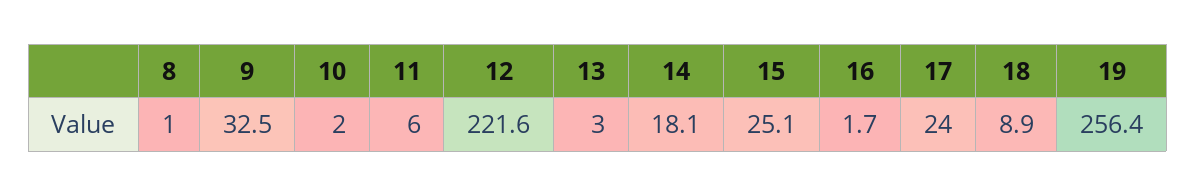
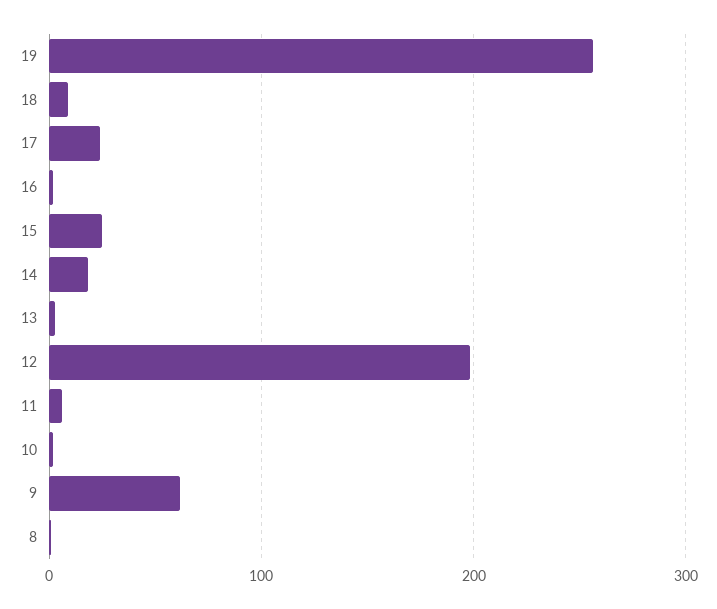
9: 32.5 -> 60
12: 221.6 -> 200

